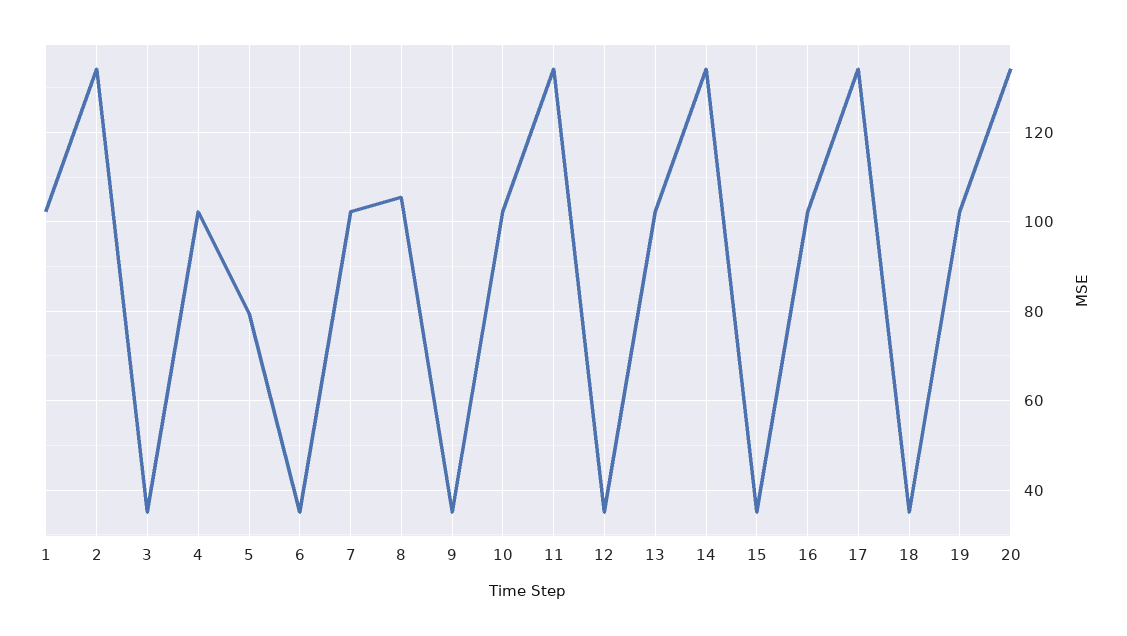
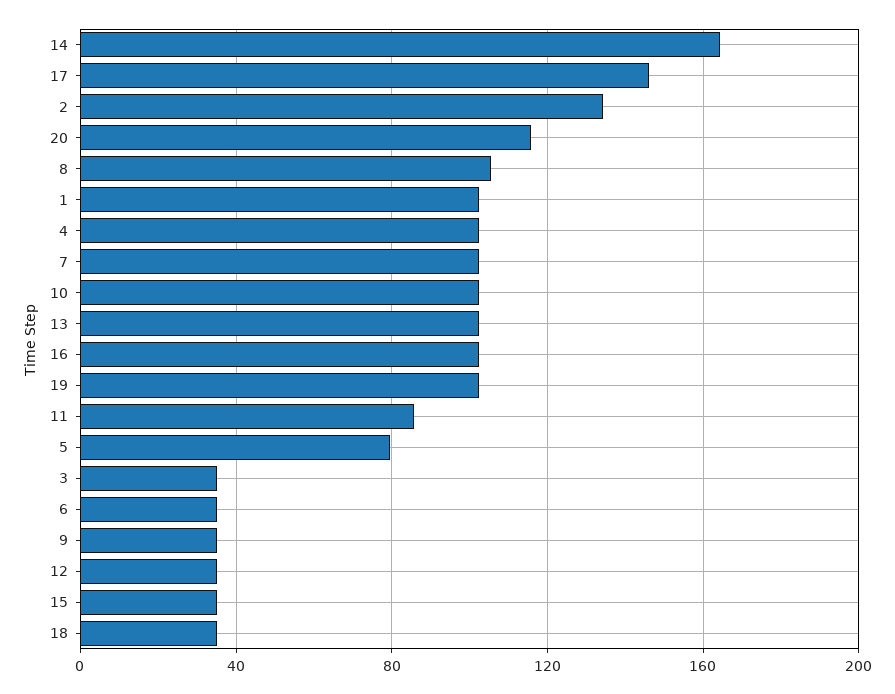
11: 134 -> 85
14: 134 -> 165
17: 134 -> 145
20: 134 -> 115

